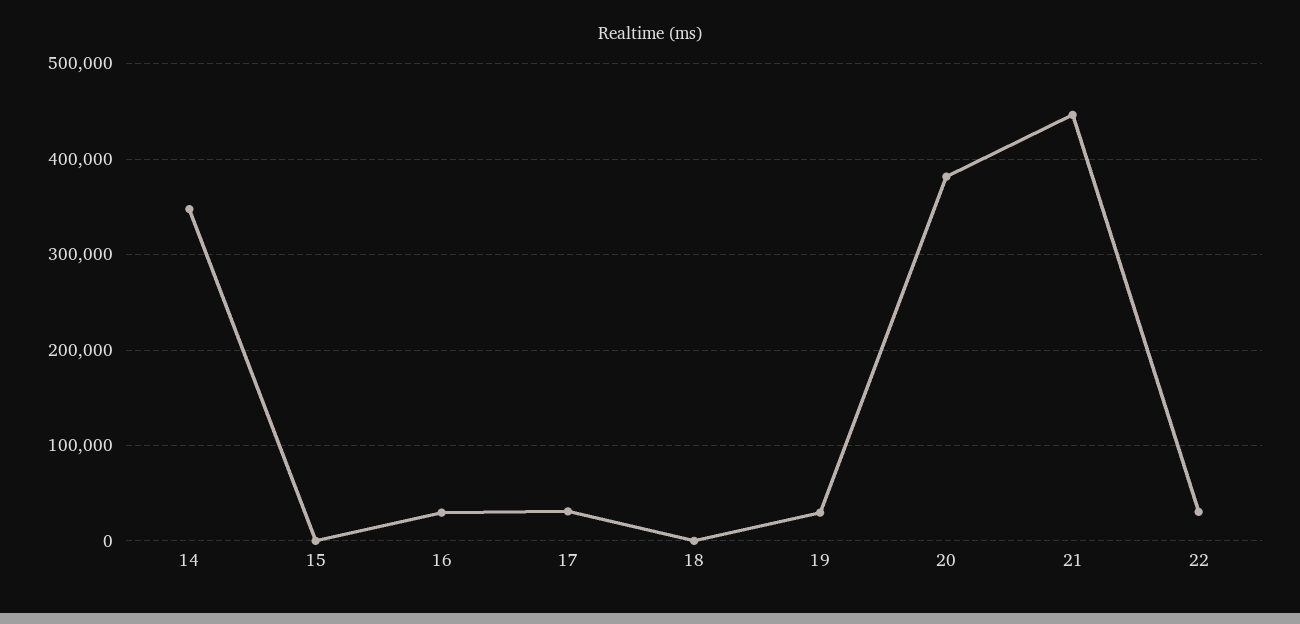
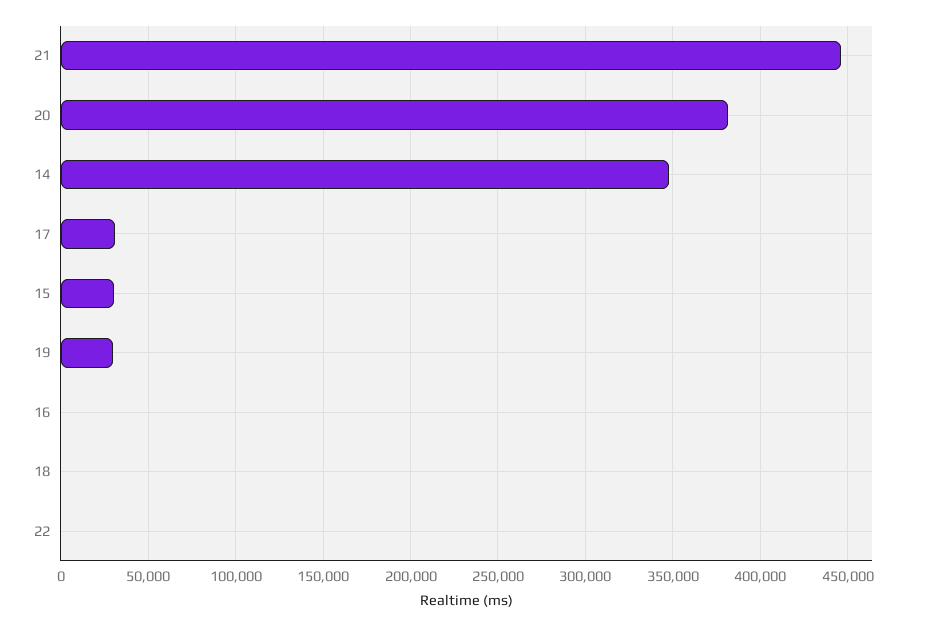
15: 0 -> 30000
16: 30000 -> 0
22: 30000 -> 0

